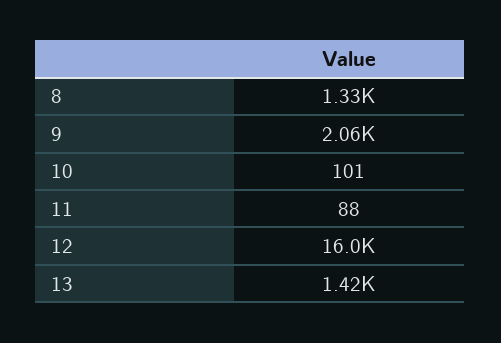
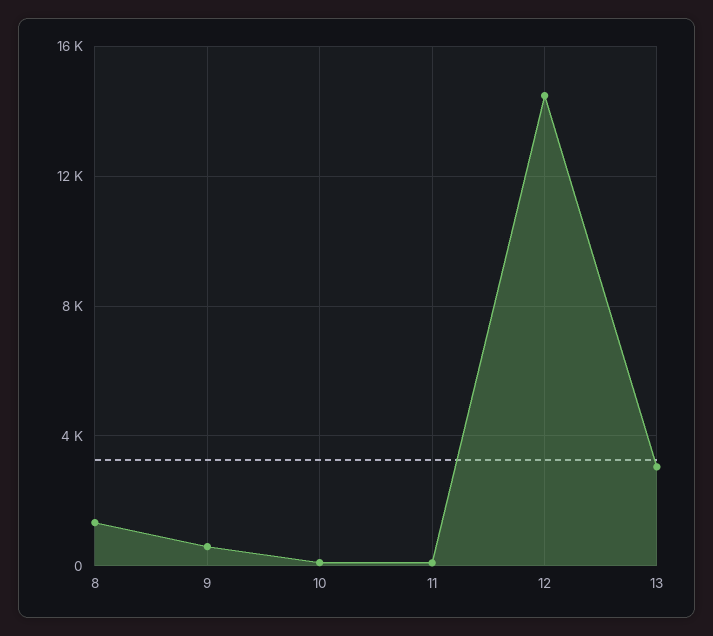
9: 2060 -> 500
12: 16000 -> 14500
13: 1420 -> 3000

